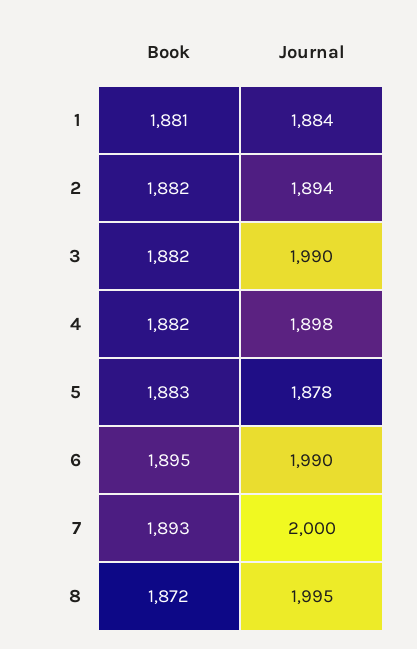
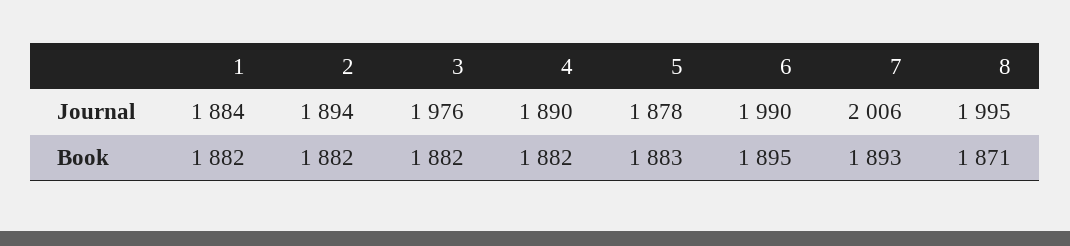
Book, 1: 1881 -> 1882
Journal, 3: 1990 -> 1976
Journal, 4: 1898 -> 1890
Journal, 7: 2000 -> 2006
Book, 8: 1872 -> 1871

